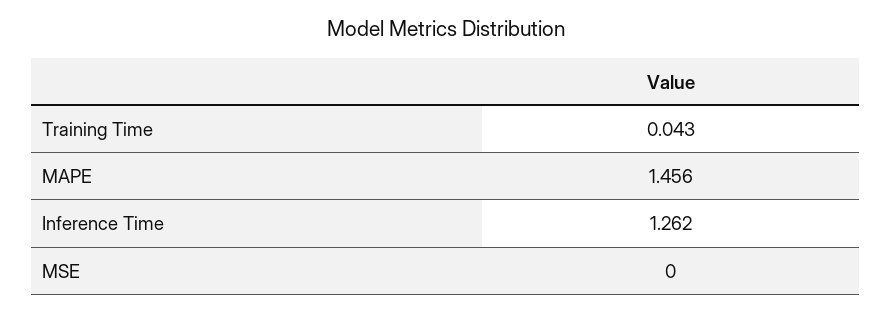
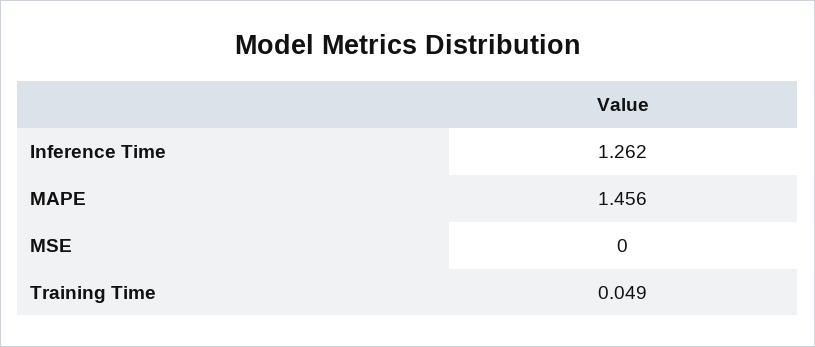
Training Time: 0.043 -> 0.049

